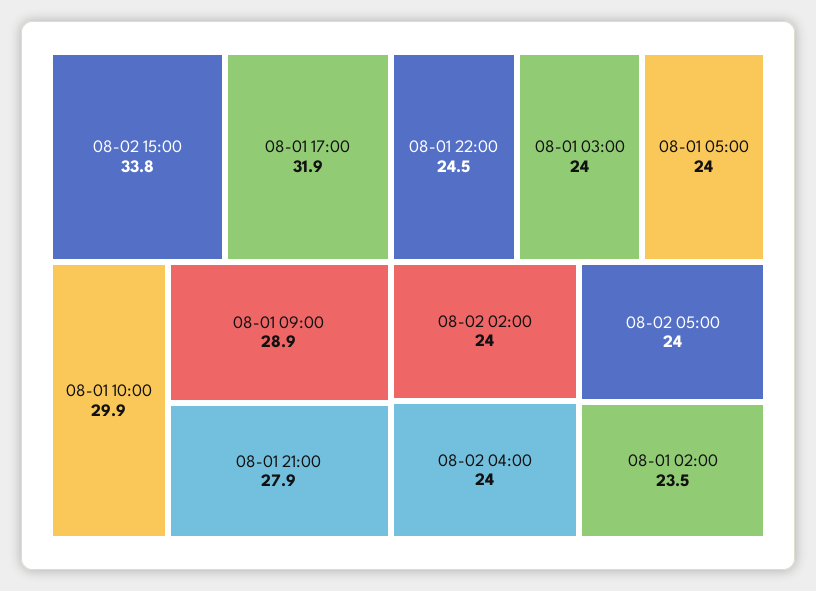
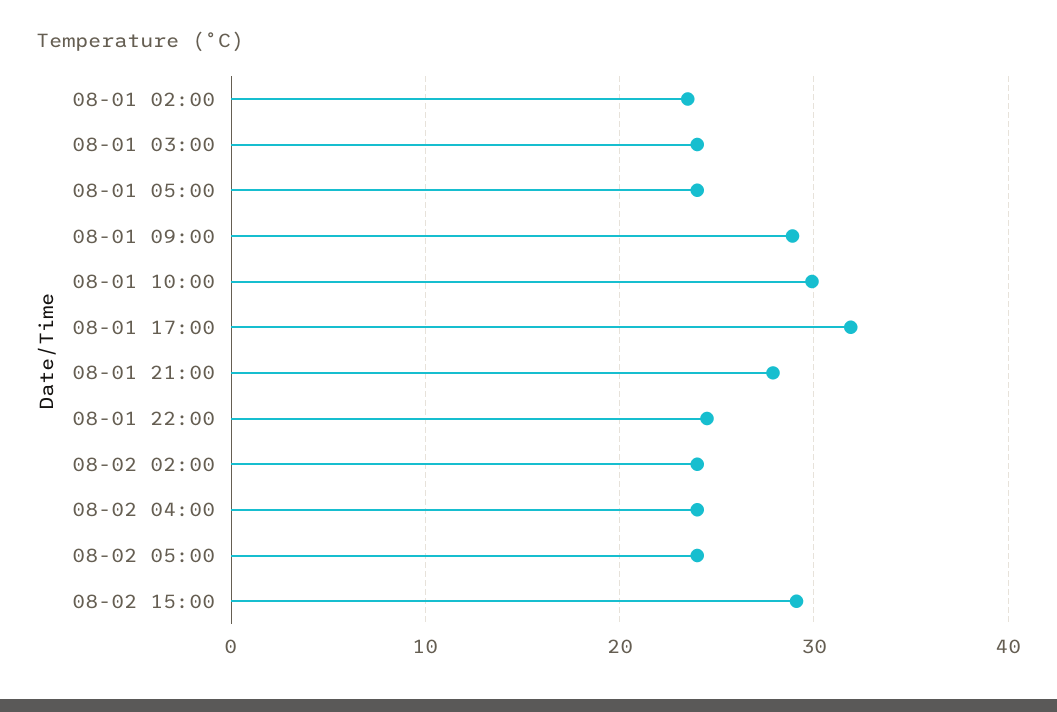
08-02 15:00: 33.8 -> 29

